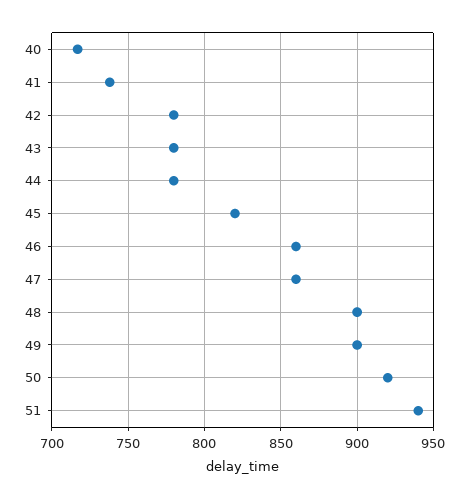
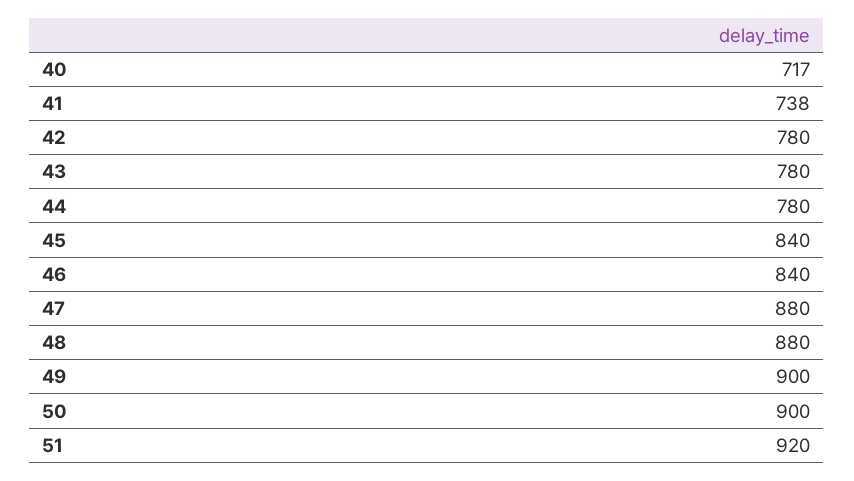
45: 820 -> 840
46: 860 -> 840
47: 860 -> 880
48: 900 -> 880
50: 920 -> 900
51: 940 -> 920

